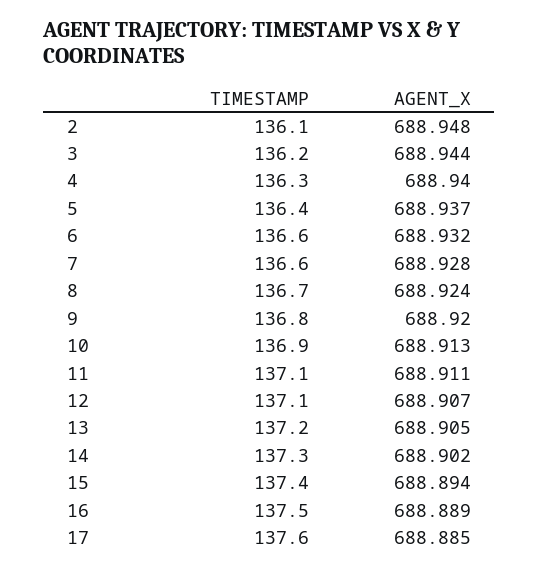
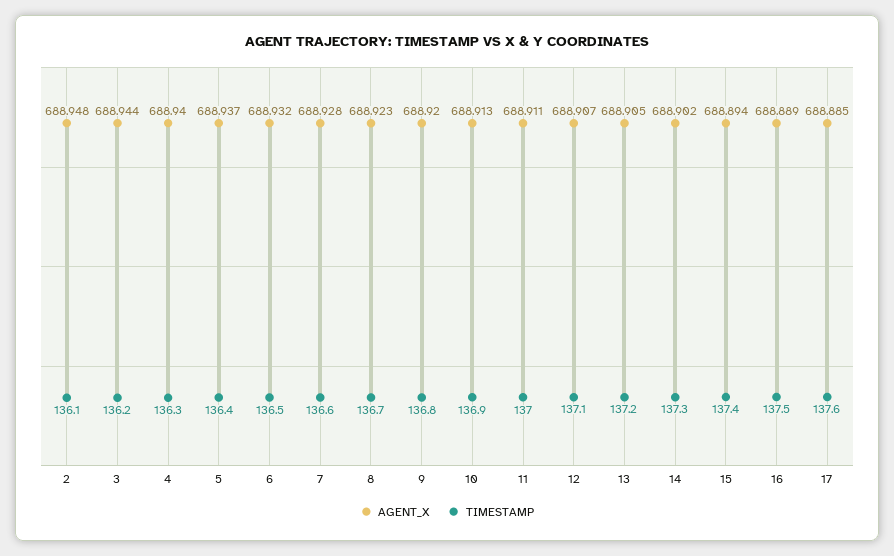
TIMESTAMP, 6: 136.6 -> 136.5
AGENT_X, 8: 688.924 -> 688.923
TIMESTAMP, 11: 137.1 -> 137

